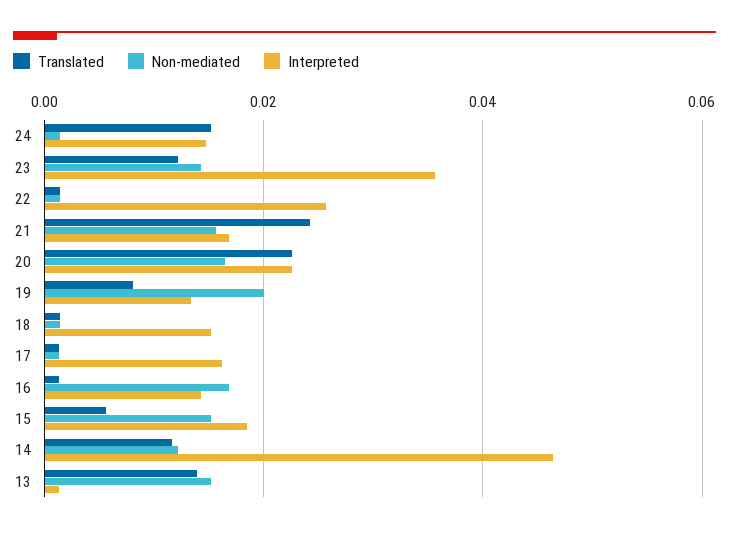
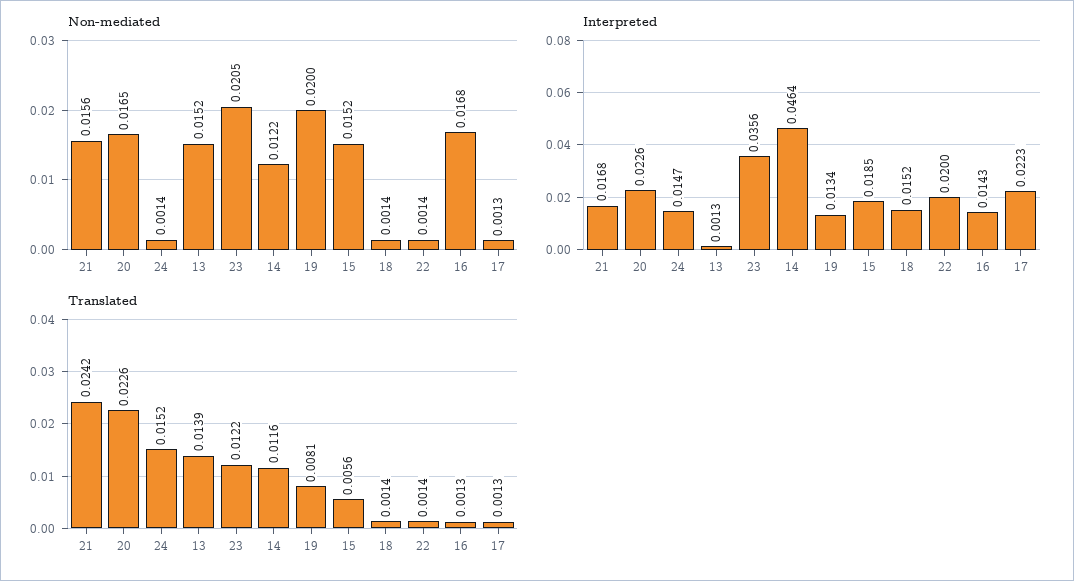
Non-mediated, 23: 0.014 -> 0.0205
Interpreted, 22: 0.026 -> 0.02
Interpreted, 17: 0.016 -> 0.0223

